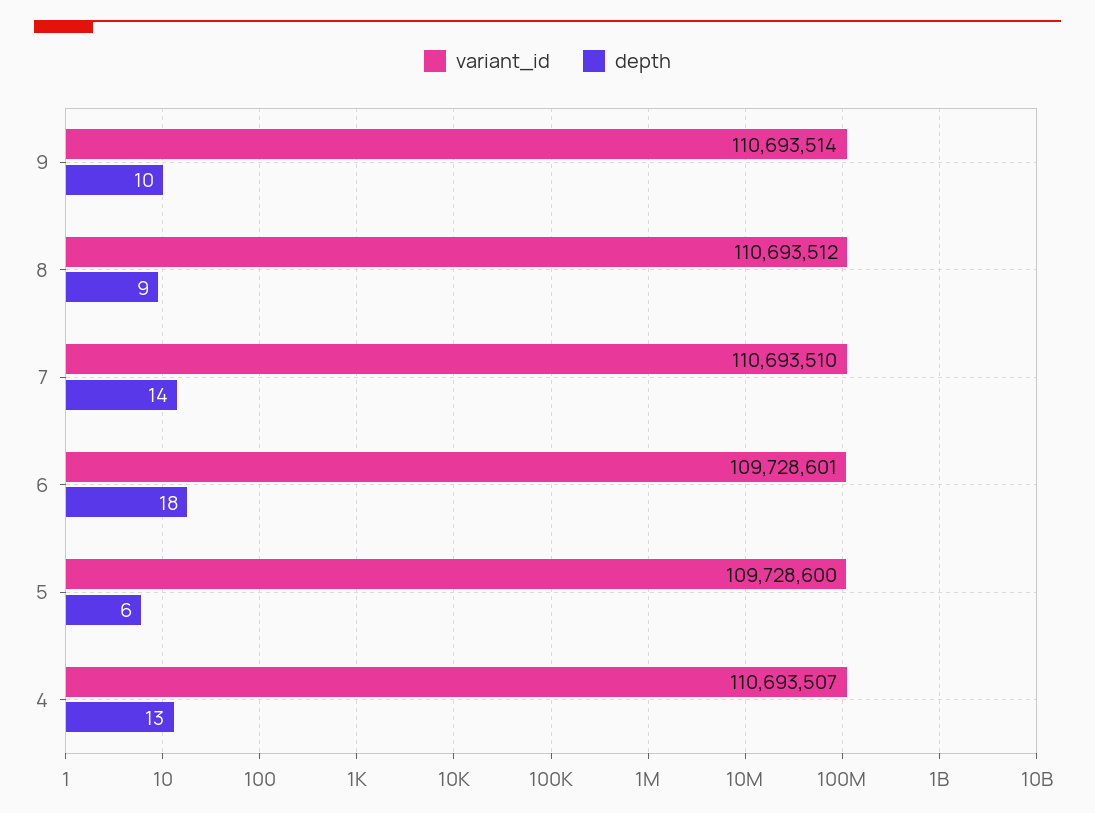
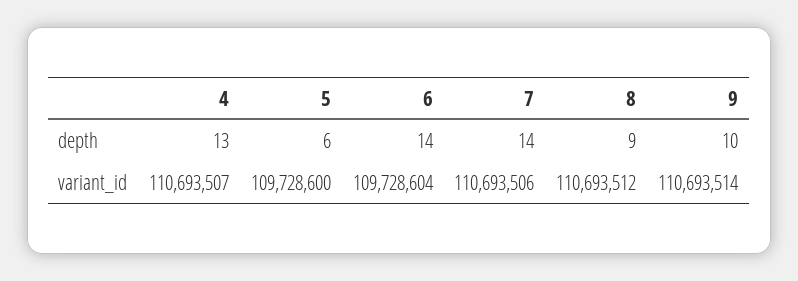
variant_id, 7: 110693510 -> 110693506
variant_id, 6: 109728601 -> 109728604
depth, 6: 18 -> 14

